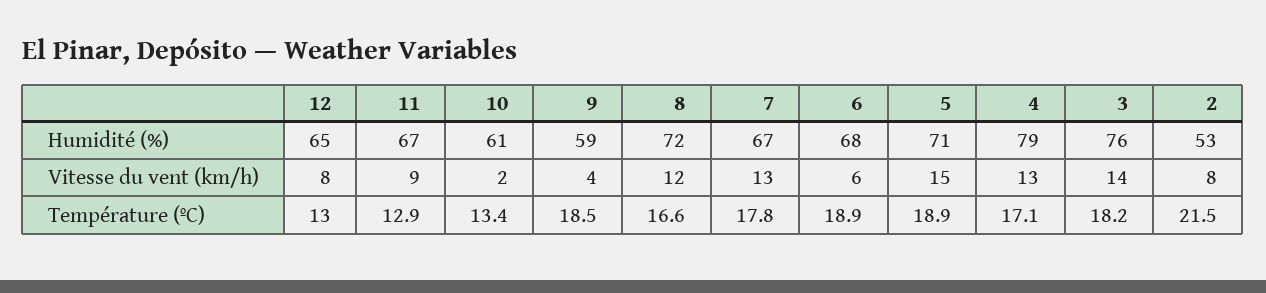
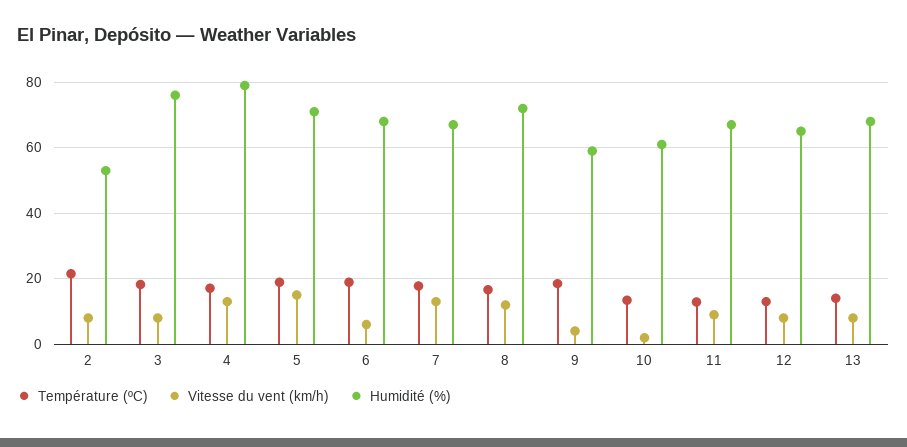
Vitesse du vent (km/h), 3: 14 -> 8
Température (ºC), 13: none -> 14
Vitesse du vent (km/h), 13: none -> 8
Humidité (%), 13: none -> 68

